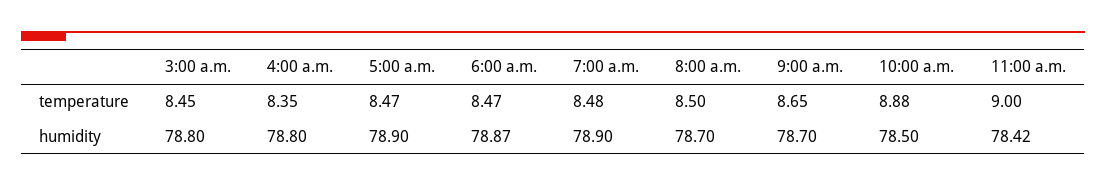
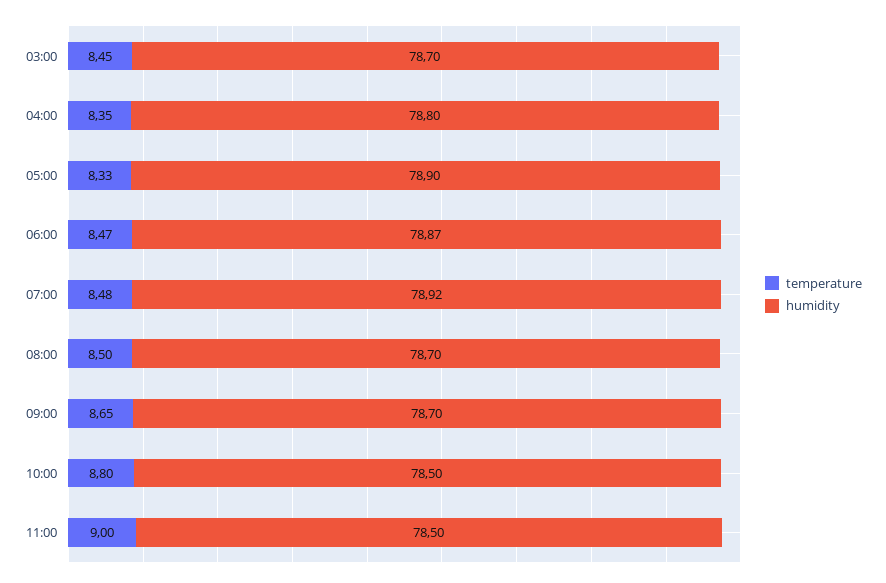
temperature, 5:00 a.m.: 8.47 -> 8.33
temperature, 10:00 a.m.: 8.88 -> 8.8
humidity, 3:00 a.m.: 78.8 -> 78.7
humidity, 7:00 a.m.: 78.9 -> 78.92
humidity, 11:00 a.m.: 78.42 -> 78.5

